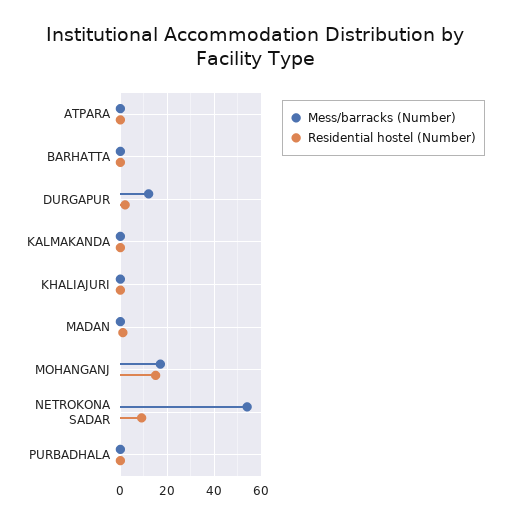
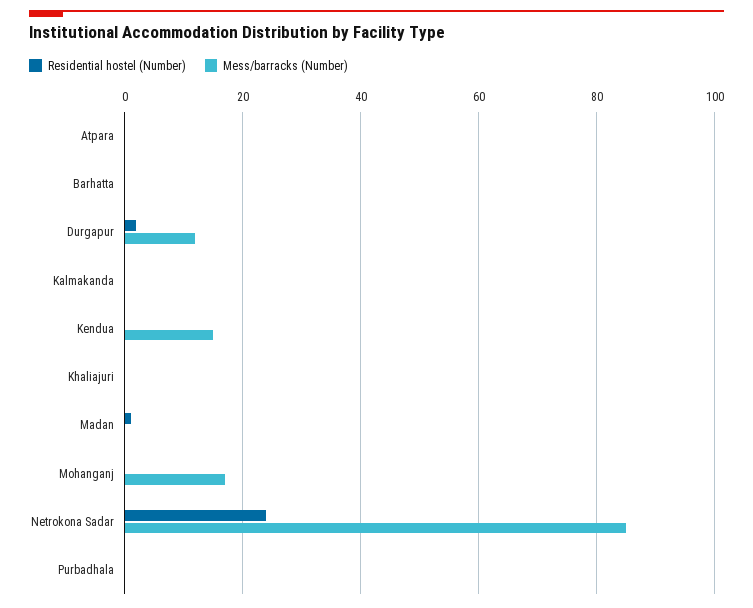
Residential hostel (Number), MOHANGANJ: 15 -> 0
Mess/barracks (Number), NETROKONA SADAR: 55 -> 85
Residential hostel (Number), NETROKONA SADAR: 10 -> 25
Residential hostel (Number), Kendua: none -> 0
Mess/barracks (Number), Kendua: none -> 15

